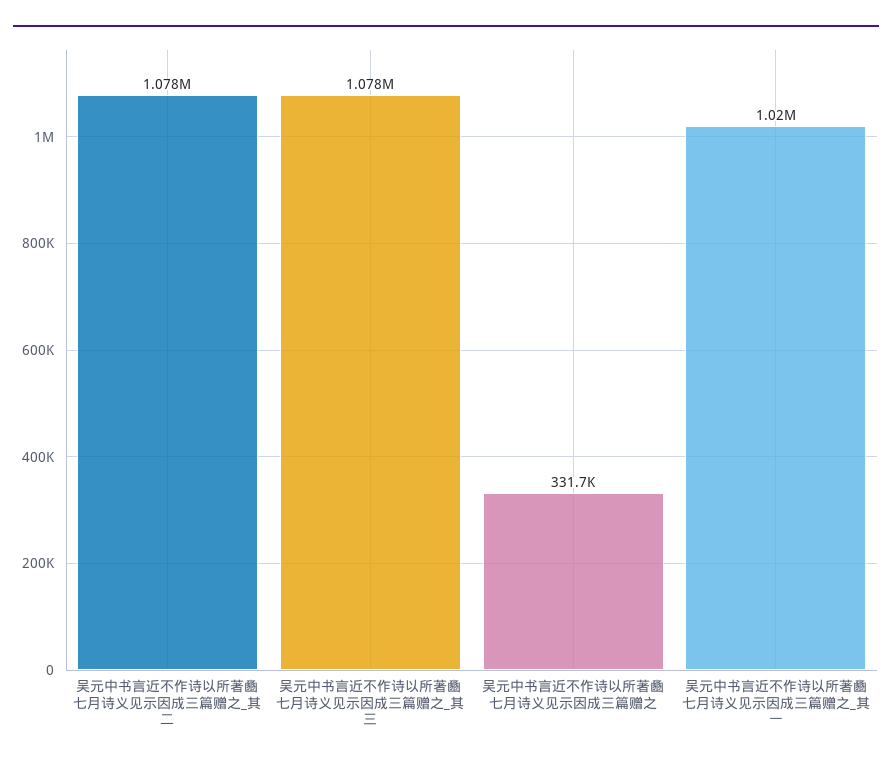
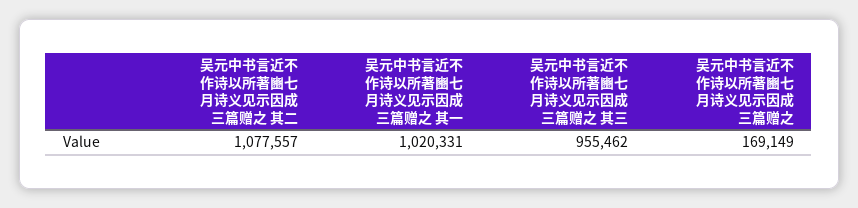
吴元中书言近不作诗以所著豳七月诗义见示因成三篇赠之_其三: 1078000 -> 955462
吴元中书言近不作诗以所著豳七月诗义见示因成三篇赠之: 331700 -> 169149

